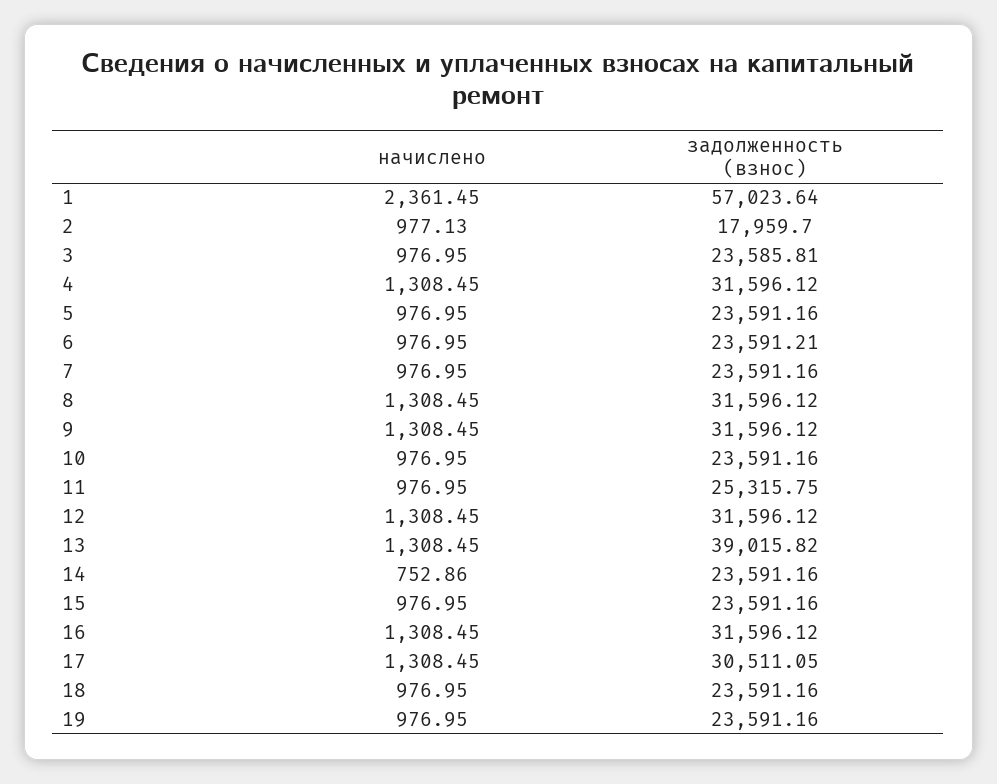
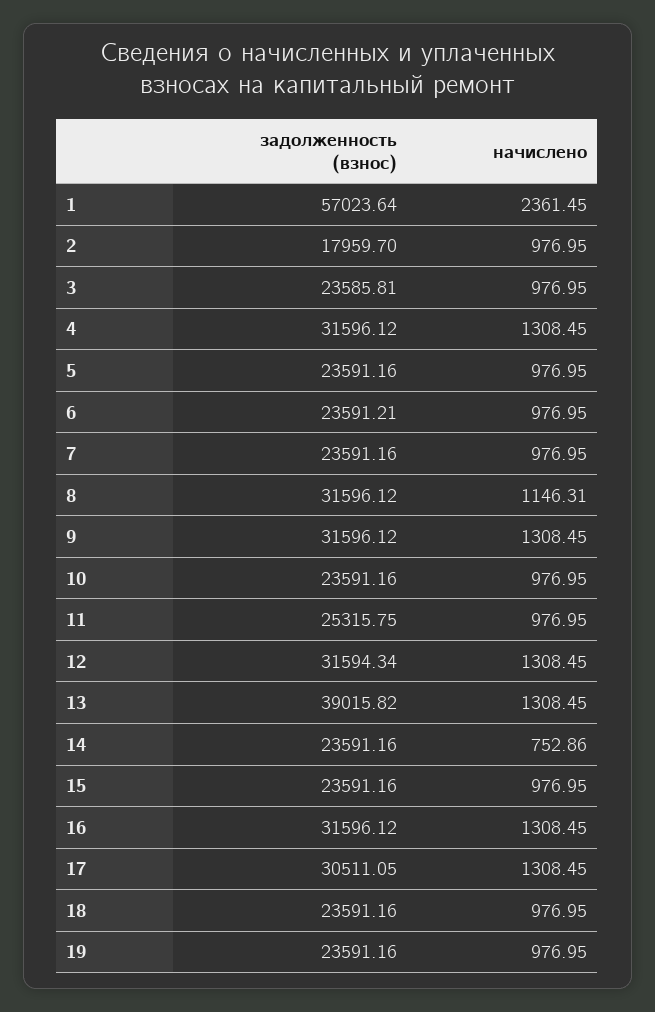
начислено, 2: 977.13 -> 976.95
начислено, 8: 1308.45 -> 1146.31
задолженность (взнос), 12: 31596.12 -> 31594.34

